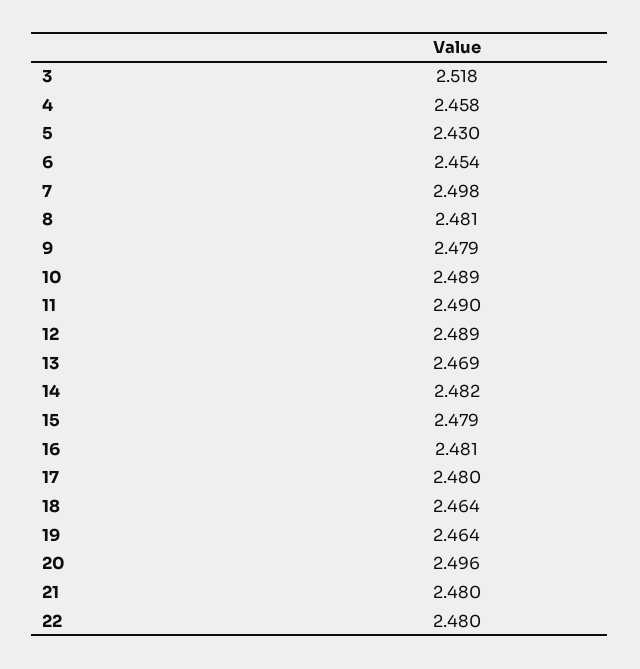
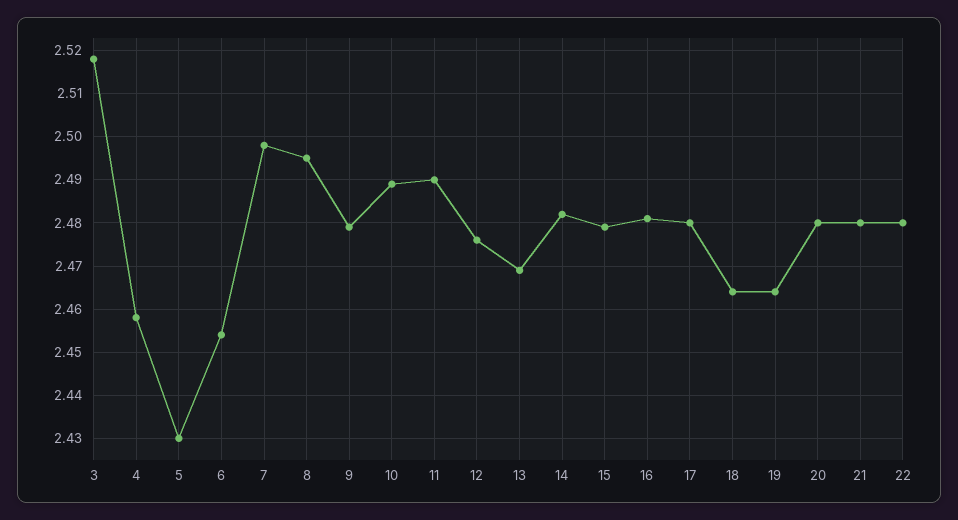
8: 2.481 -> 2.495
12: 2.489 -> 2.475
20: 2.496 -> 2.48

